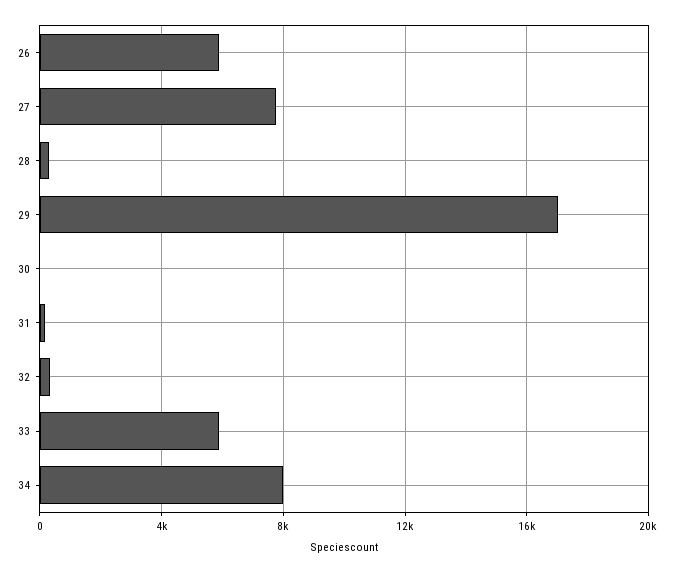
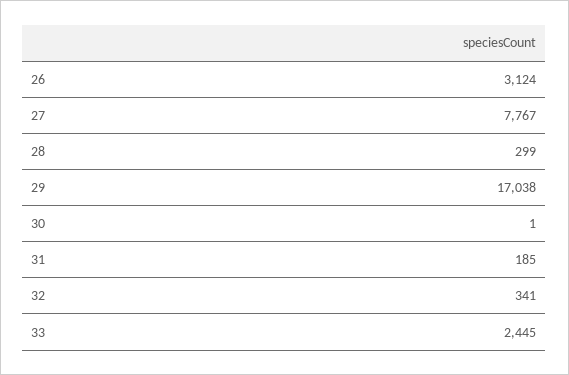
26: 6000 -> 3124
33: 6000 -> 2445
34: 8000 -> none

